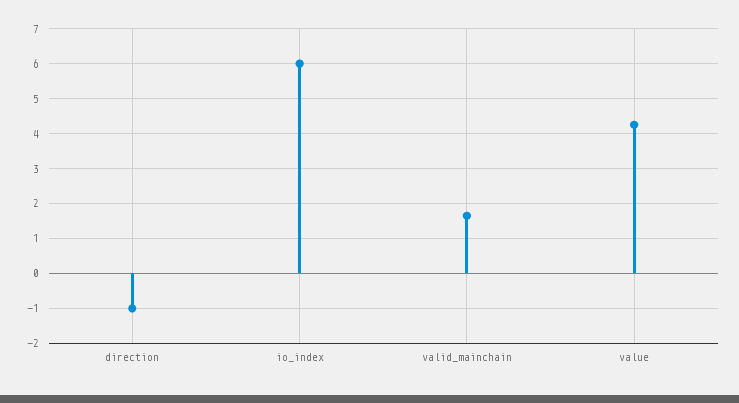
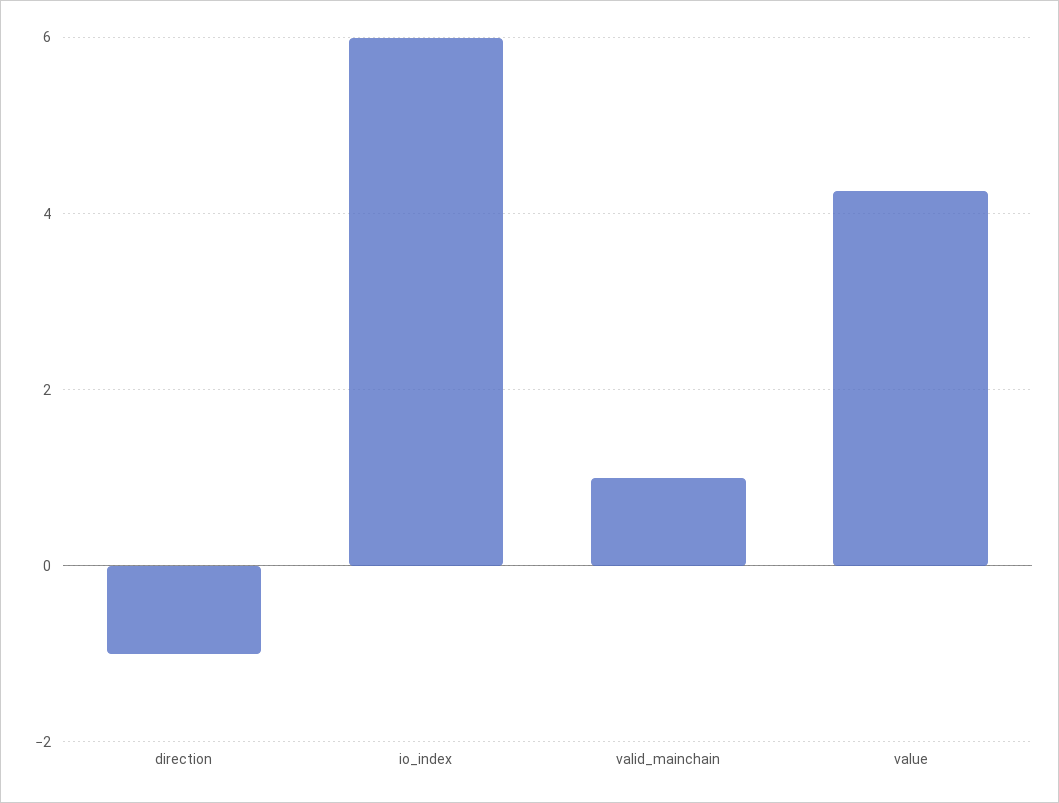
valid_mainchain: 1.6 -> 1

